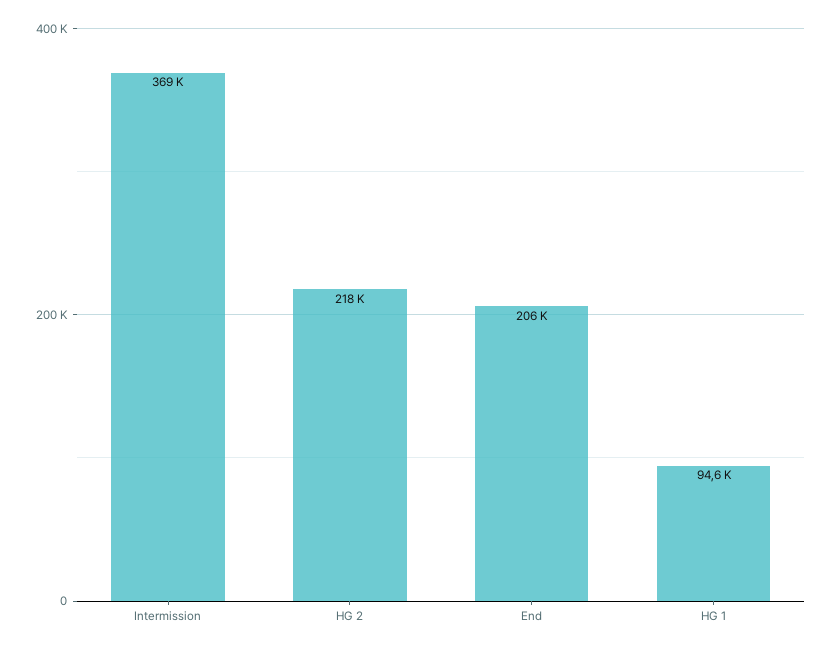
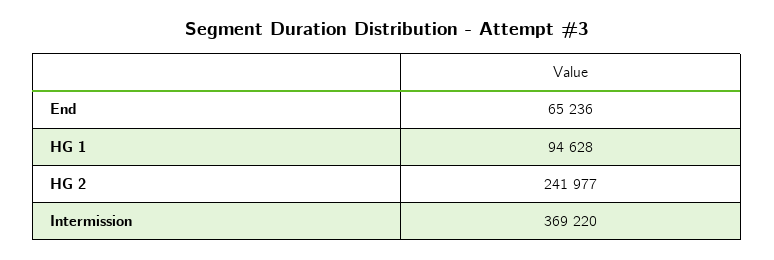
HG 2: 218000 -> 241977
End: 206000 -> 65236

